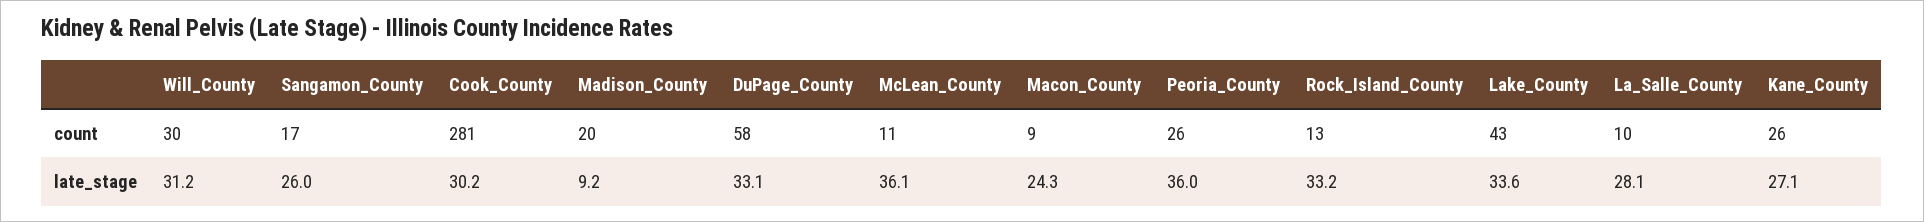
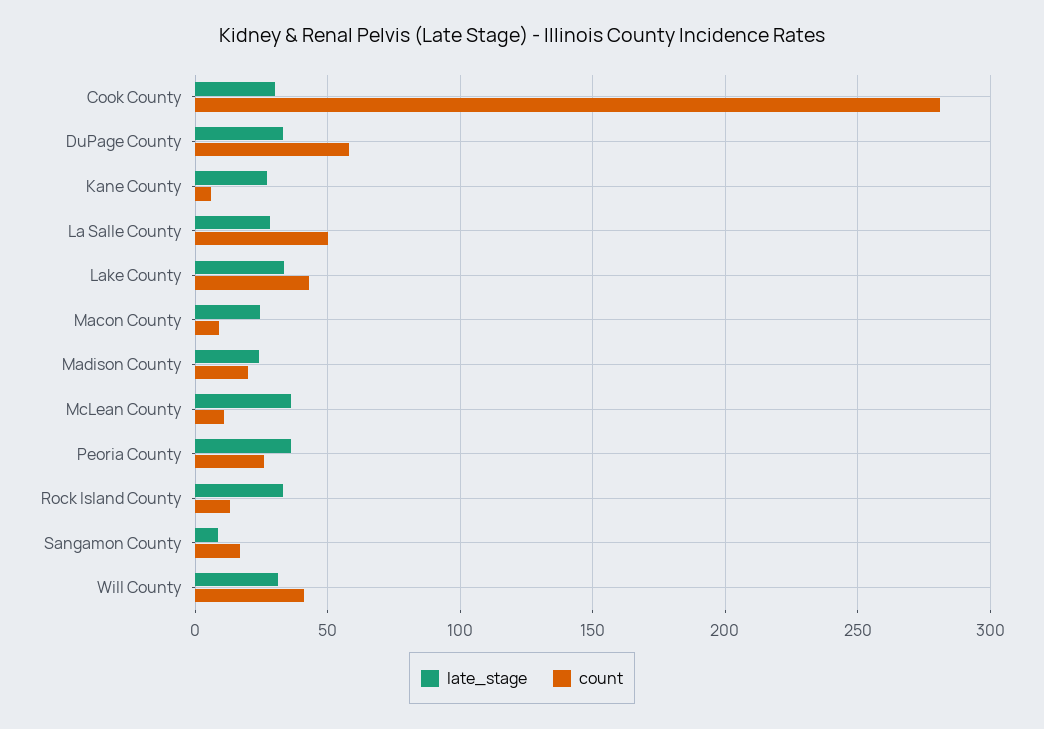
count, Will_County: 30 -> 40
count, La_Salle_County: 10 -> 50
count, Kane_County: 26 -> 5
late_stage, Sangamon_County: 26 -> 10
late_stage, Madison_County: 9.2 -> 25

